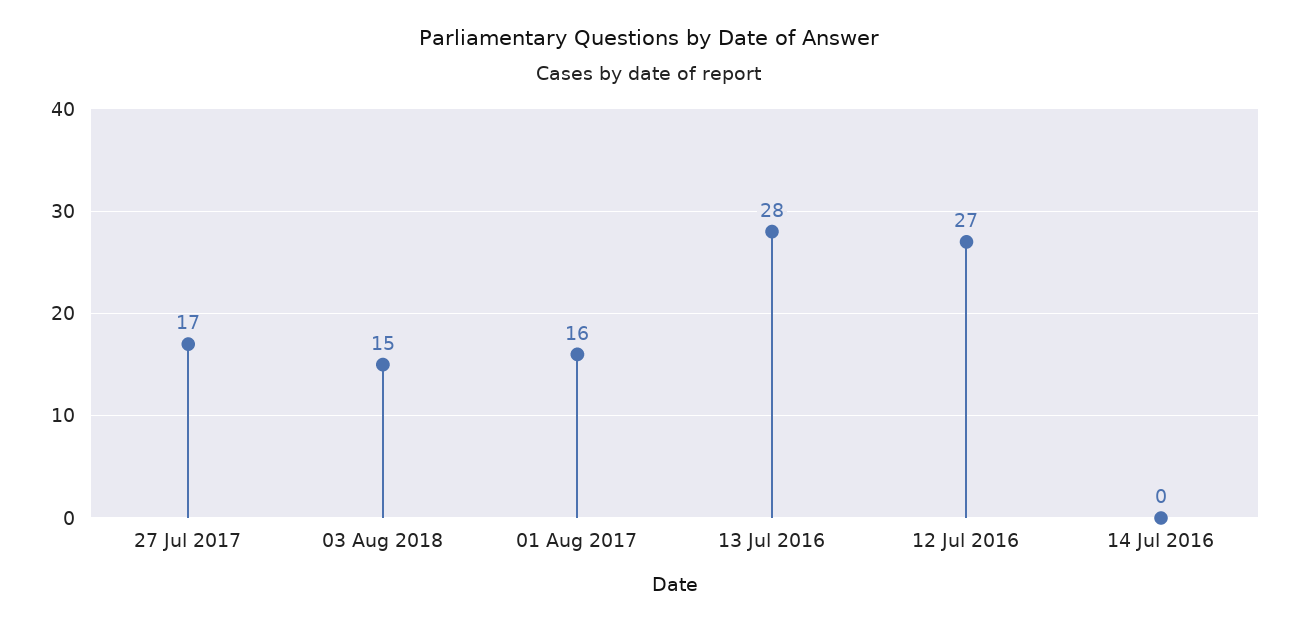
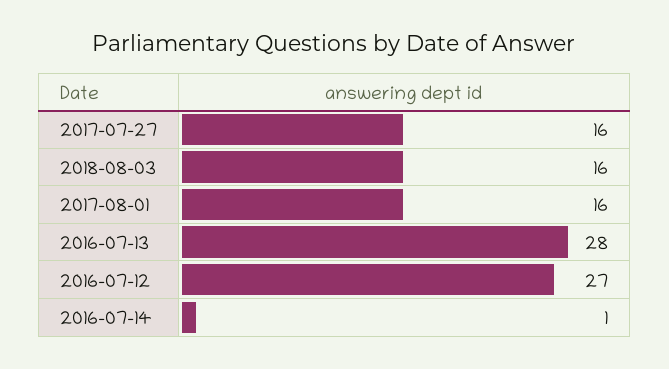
27 Jul 2017: 17 -> 16
03 Aug 2018: 15 -> 16
14 Jul 2016: 0 -> 1

